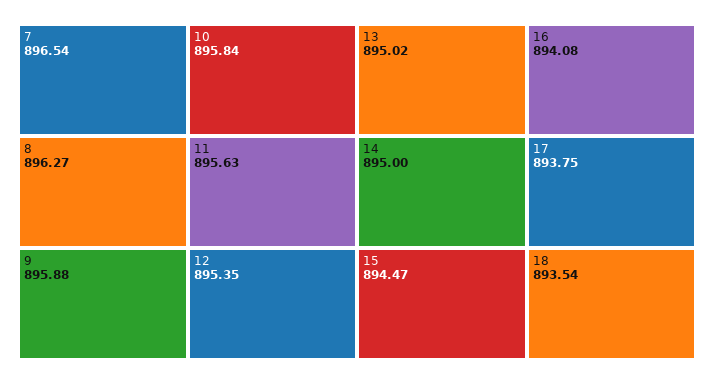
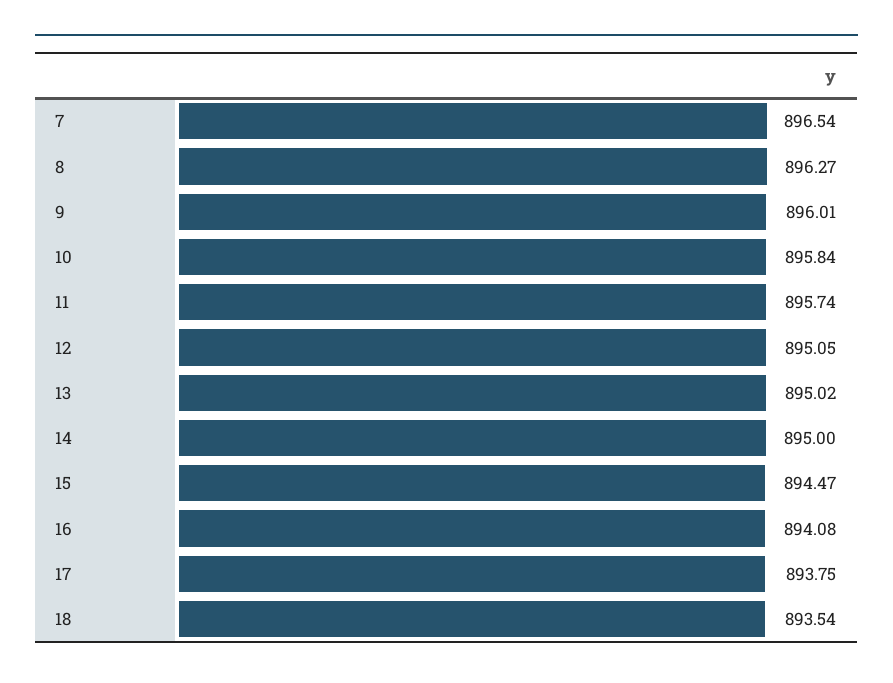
9: 895.88 -> 896.01
11: 895.63 -> 895.74
12: 895.35 -> 895.05

